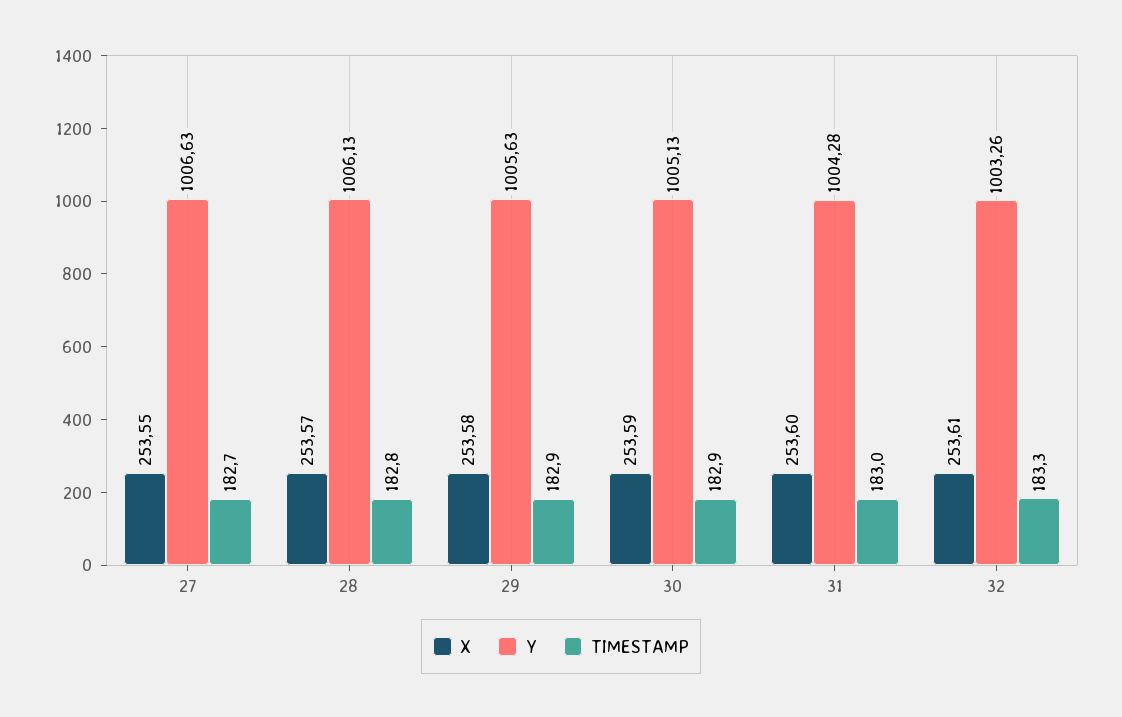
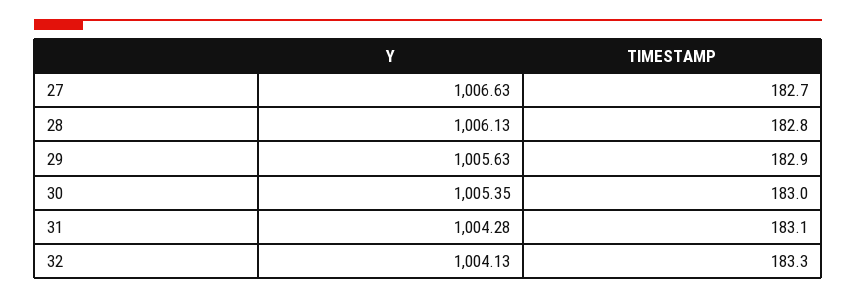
X, 27: 253.55 -> none
X, 28: 253.57 -> none
X, 29: 253.58 -> none
X, 30: 253.59 -> none
Y, 30: 1005.13 -> 1005.35
TIMESTAMP, 30: 182.9 -> 183
X, 31: 253.6 -> none
TIMESTAMP, 31: 183 -> 183.1
X, 32: 253.61 -> none
Y, 32: 1003.26 -> 1004.13

